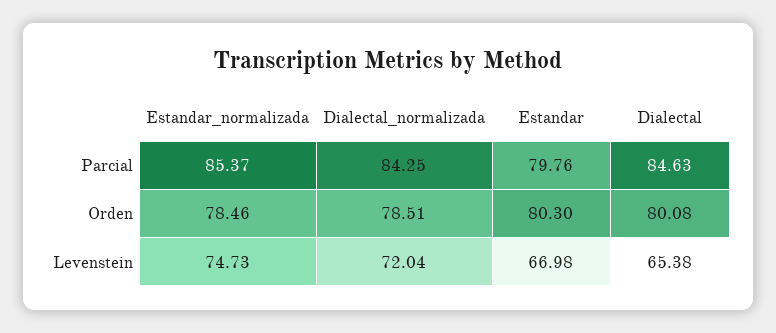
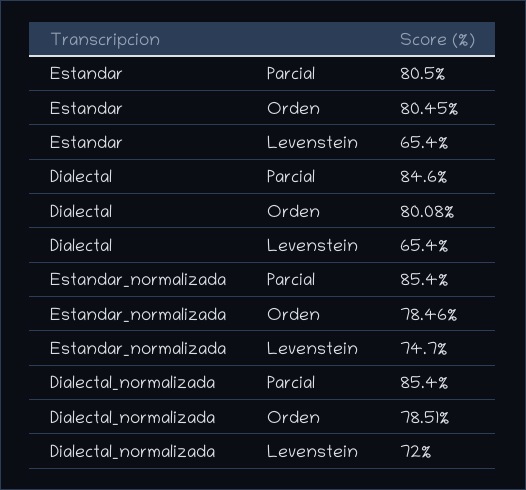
Dialectal_normalizada, Parcial: 84.25 -> 85.4
Estandar, Parcial: 79.76 -> 80.5
Estandar, Orden: 80.3 -> 80.45
Estandar, Levenstein: 66.98 -> 65.4

